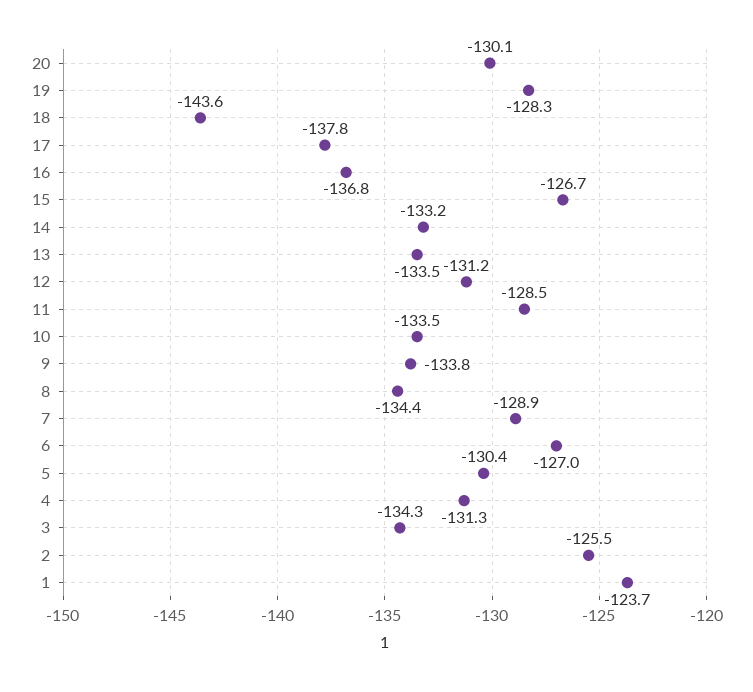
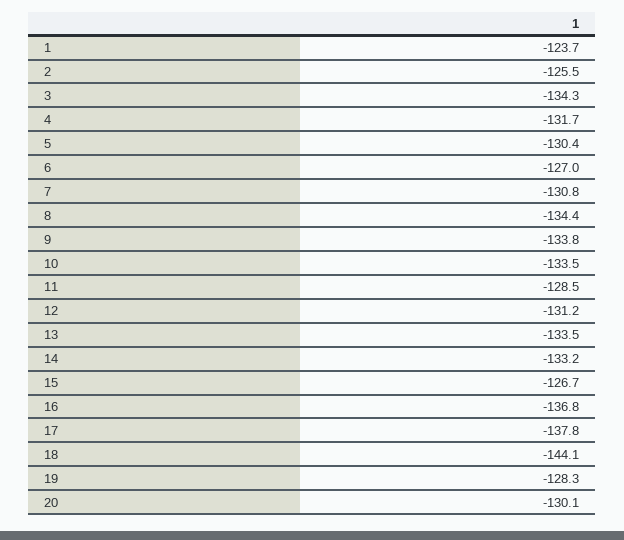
18: -143.6 -> -144.1
7: -128.9 -> -130.8
4: -131.3 -> -131.7

